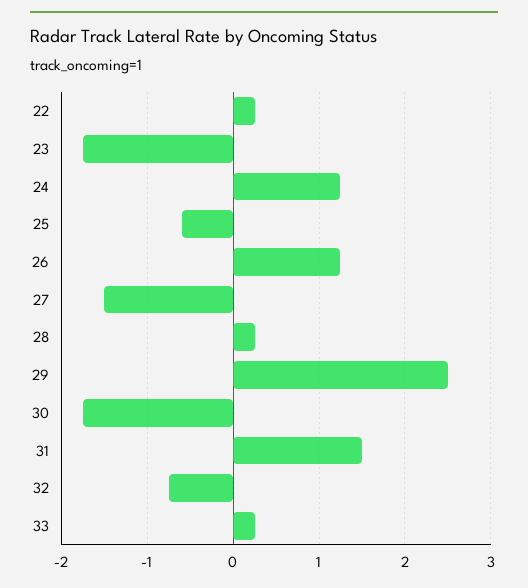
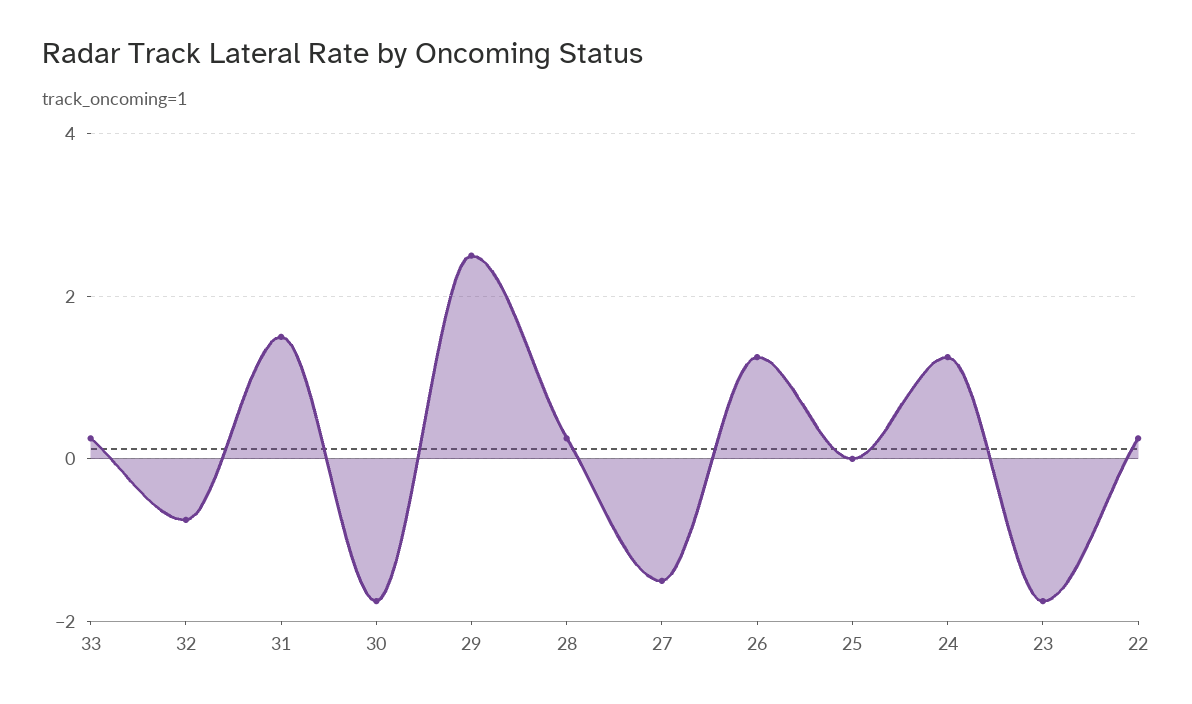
25: -0.6 -> 0

